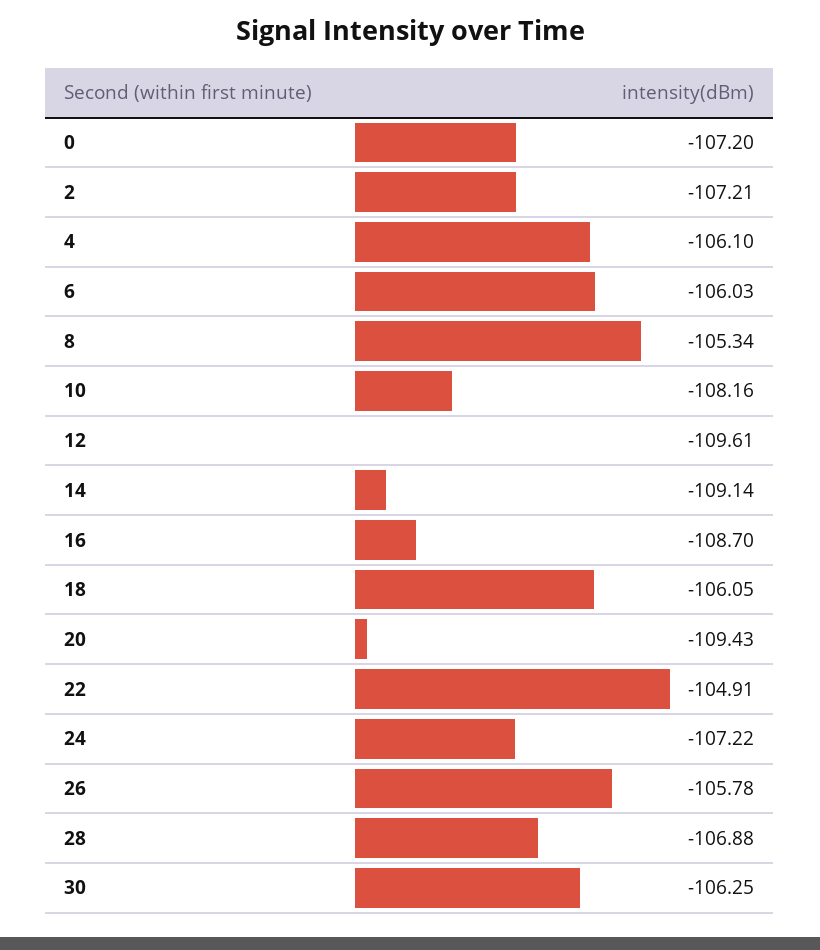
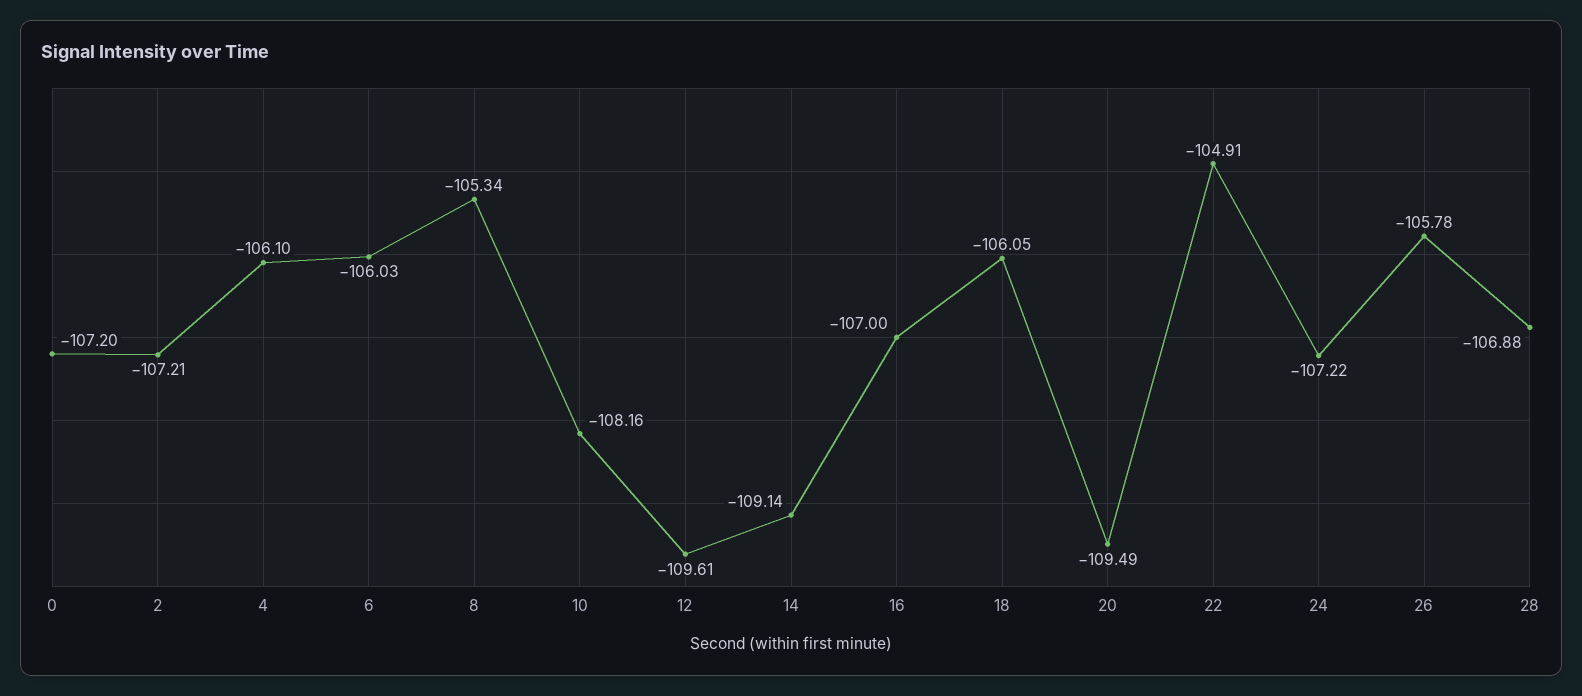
16: -108.7 -> -107
20: -109.43 -> -109.49
30: -106.25 -> none

